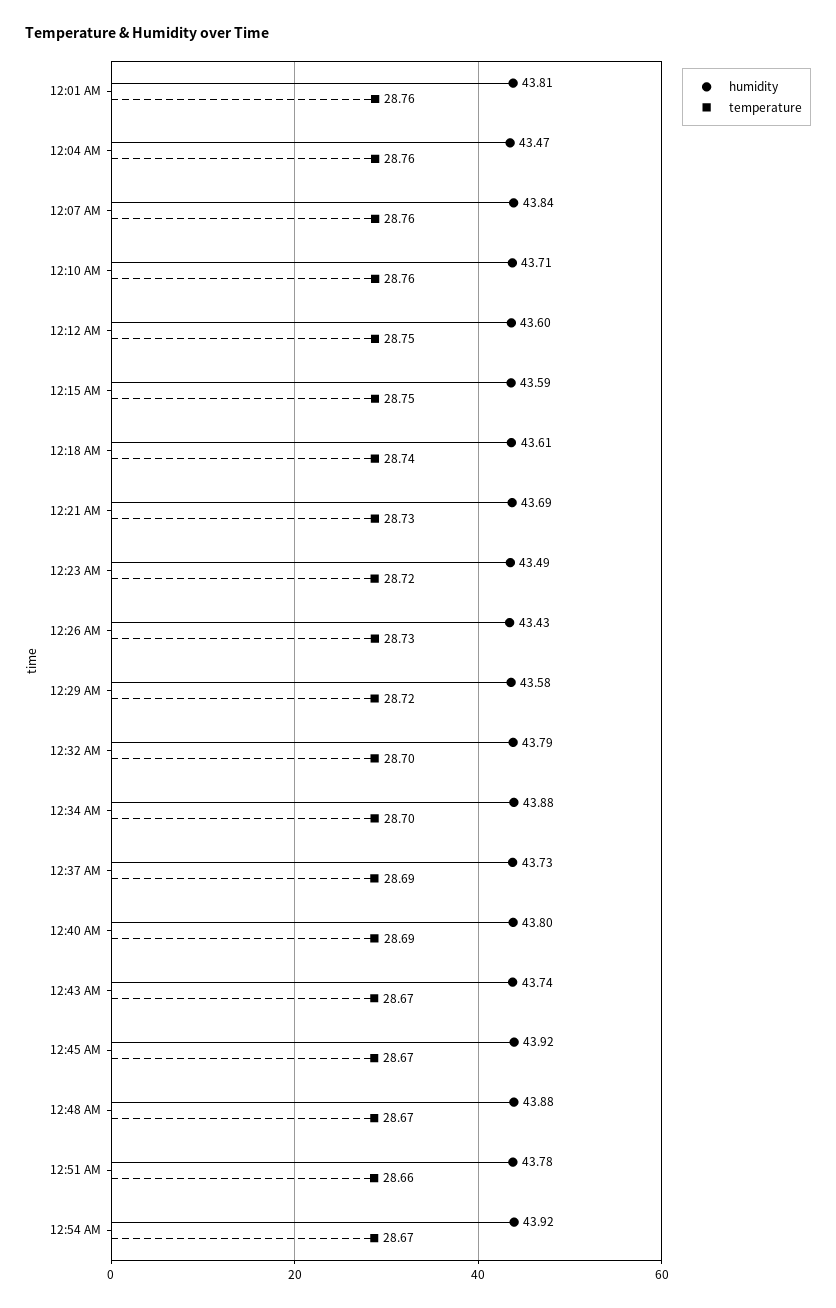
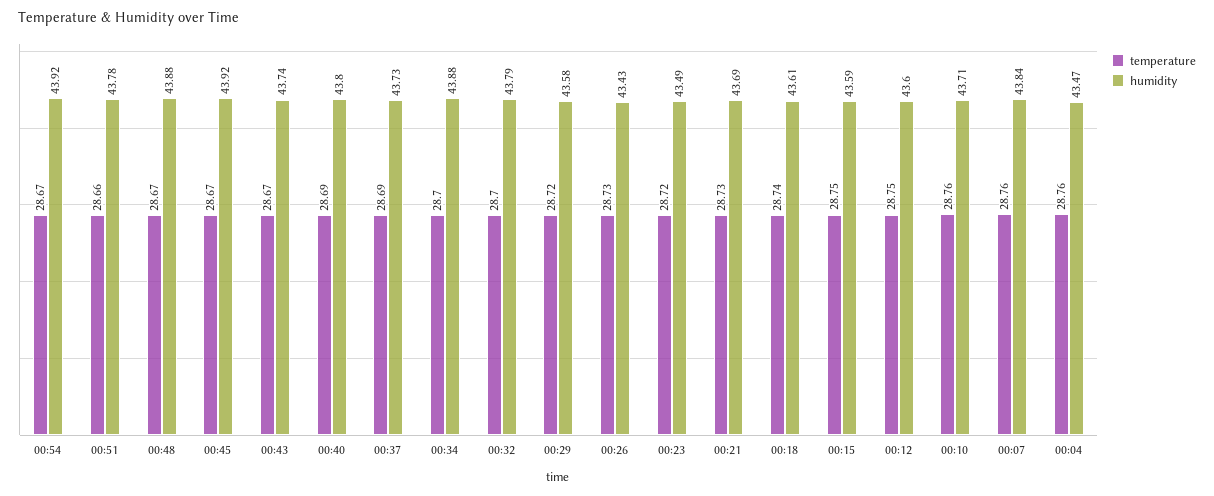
humidity, 12:01 AM: 43.81 -> none
temperature, 12:01 AM: 28.76 -> none

